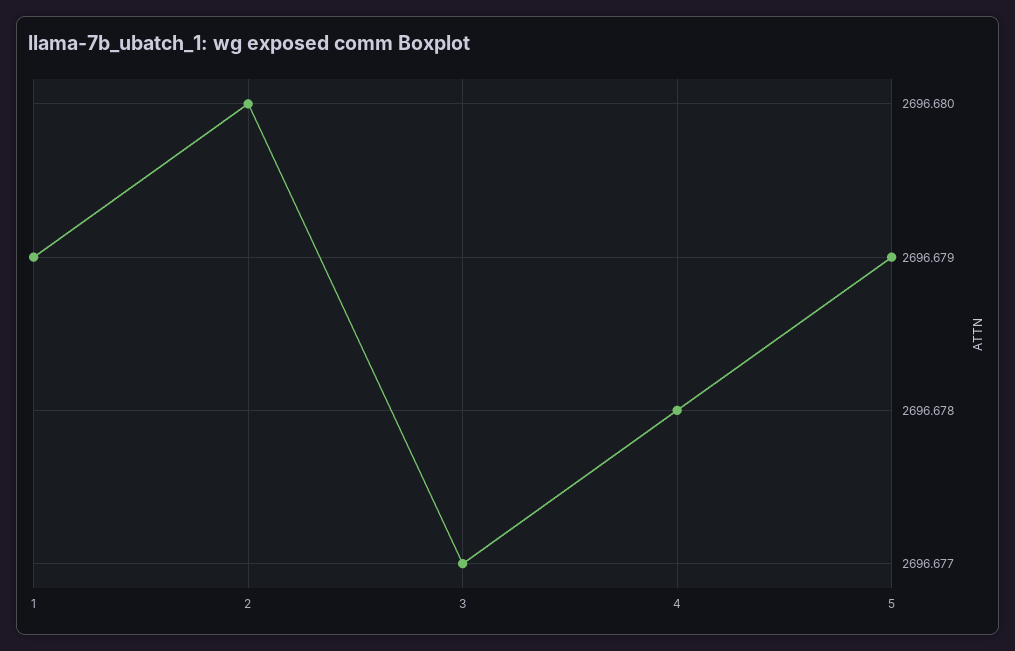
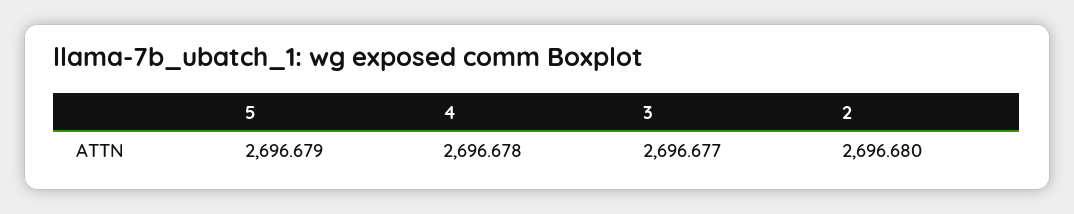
1: 2696.679 -> none

